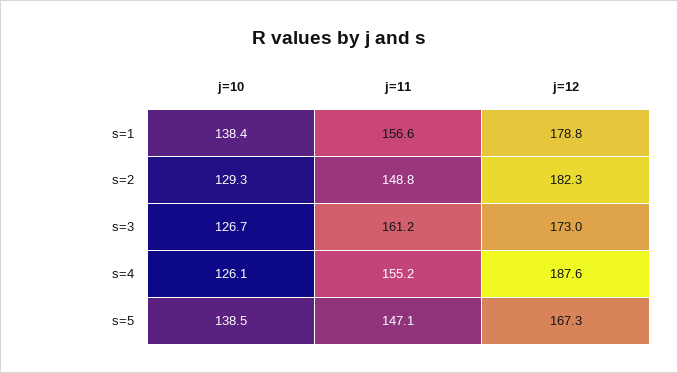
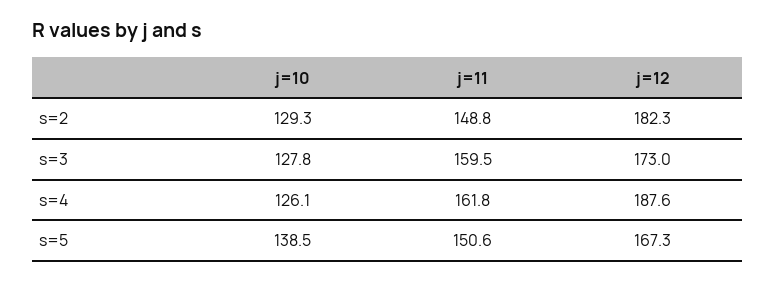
j=10, s=1: 138.4 -> none
j=11, s=1: 156.6 -> none
j=12, s=1: 178.8 -> none
j=10, s=3: 126.7 -> 127.8
j=11, s=3: 161.2 -> 159.5
j=11, s=4: 155.2 -> 161.8
j=11, s=5: 147.1 -> 150.6

